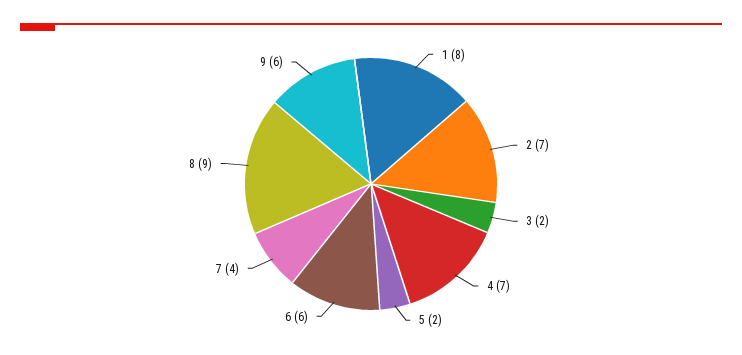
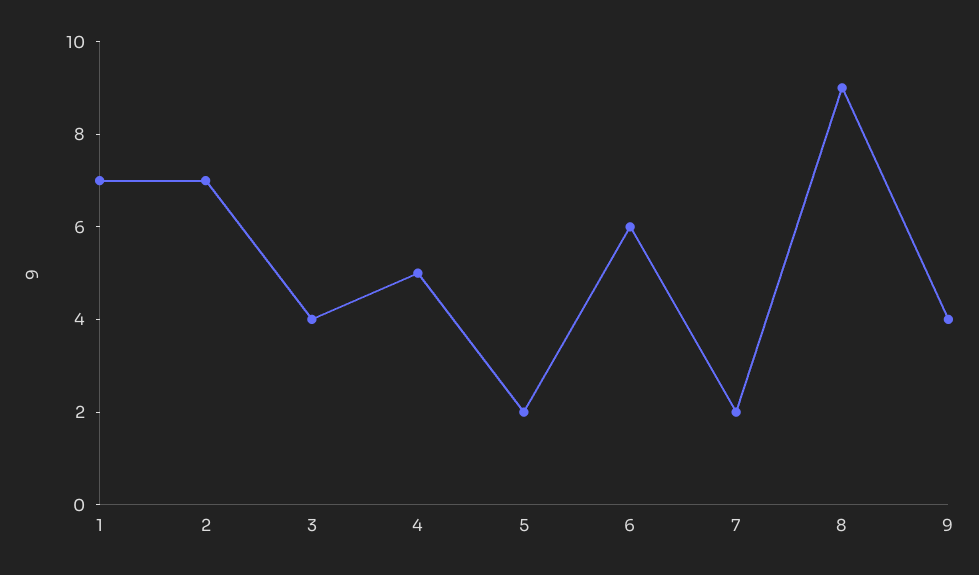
1: 8 -> 7
3: 2 -> 4
4: 7 -> 5
7: 4 -> 2
9: 6 -> 4

